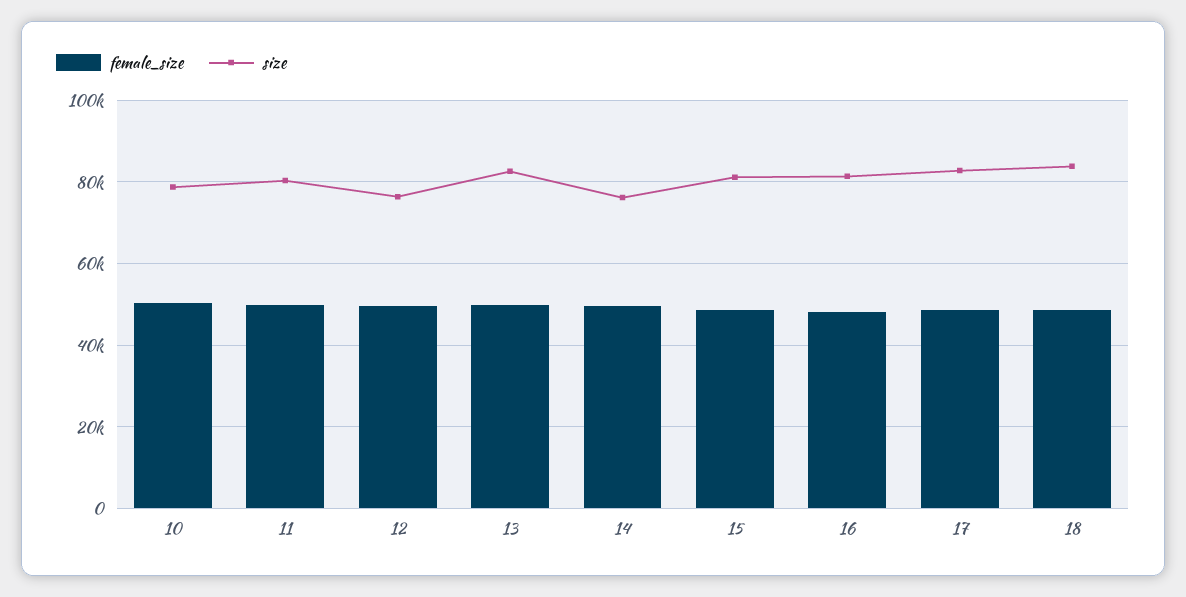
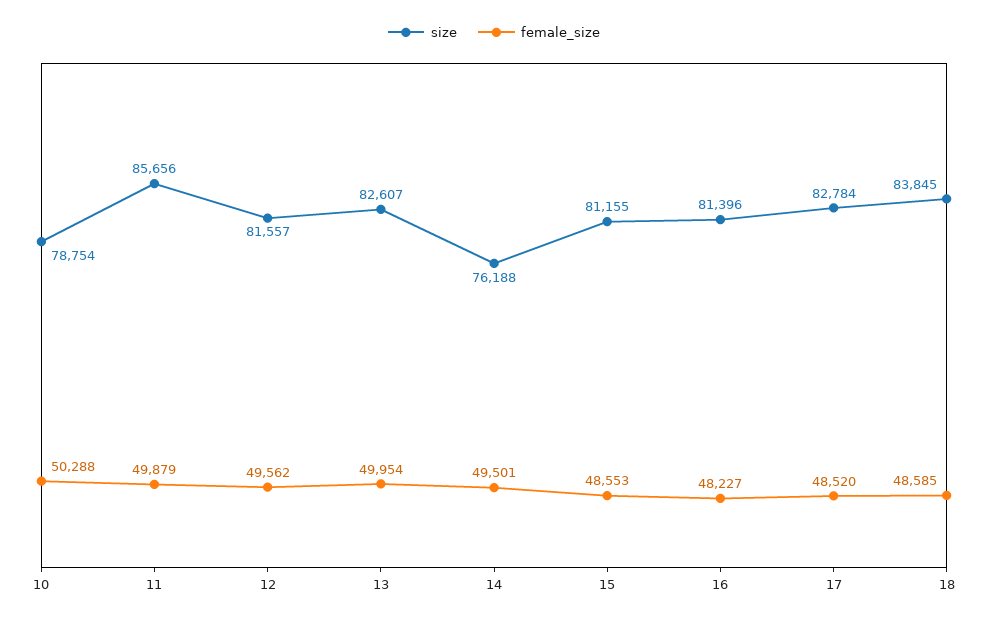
size, 11: 80000 -> 85656
size, 12: 76000 -> 81557

